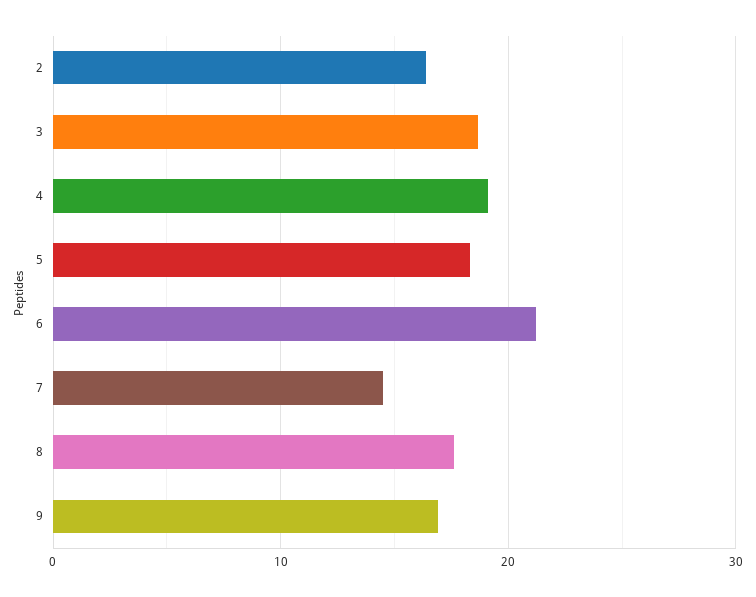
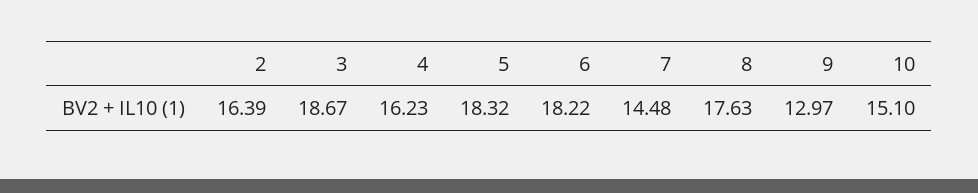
4: 19 -> 16.23
6: 21 -> 18.22
9: 17 -> 12.97
10: none -> 15.1

